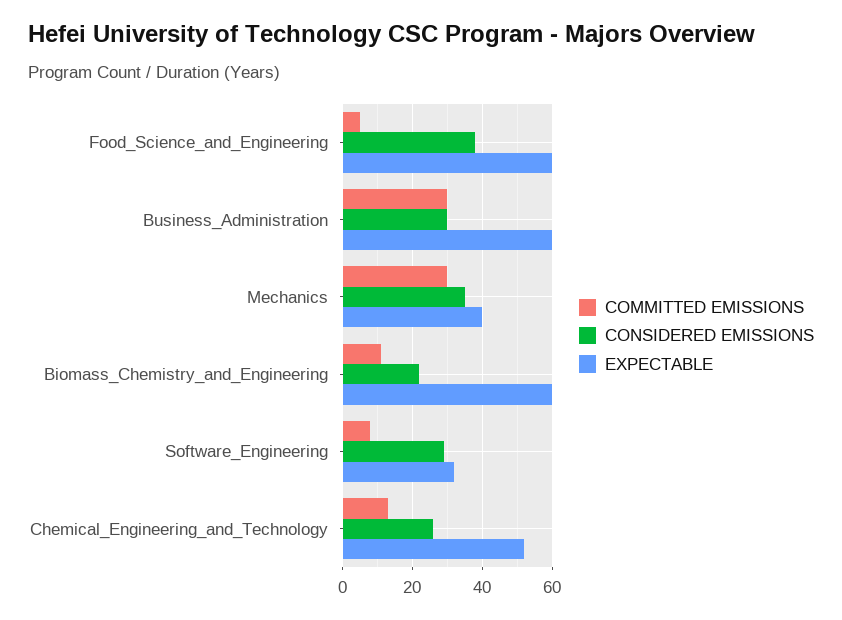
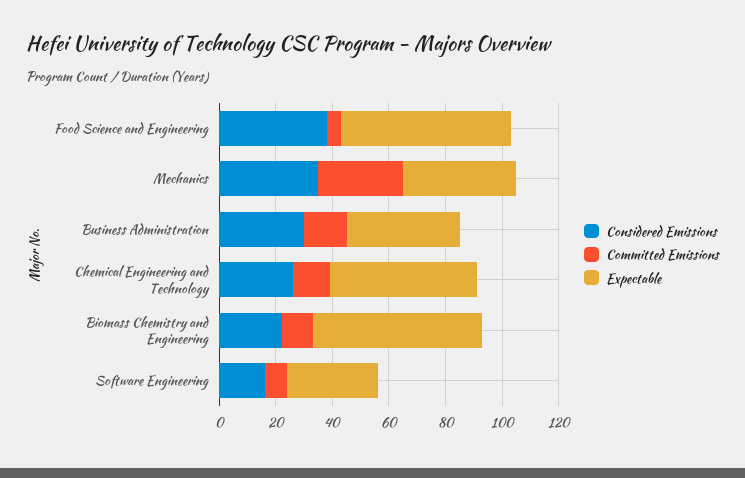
COMMITTED EMISSIONS, Business_Administration: 30 -> 15
EXPECTABLE, Business_Administration: 60 -> 40
CONSIDERED EMISSIONS, Software_Engineering: 30 -> 15

